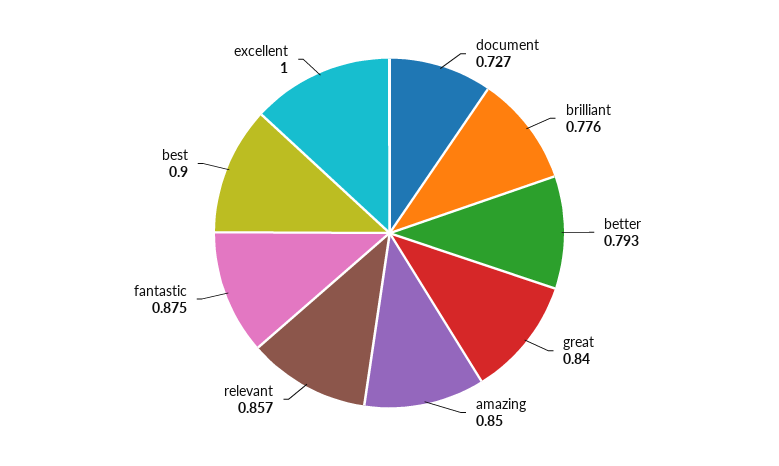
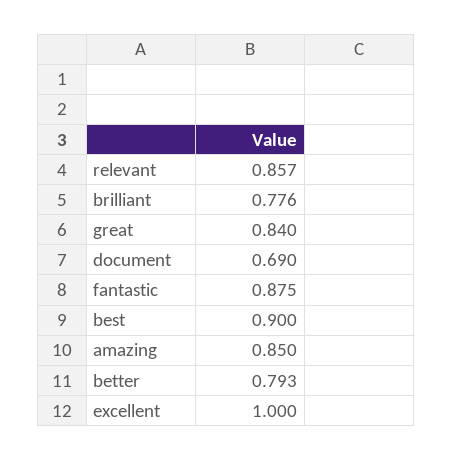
document: 0.727 -> 0.69

